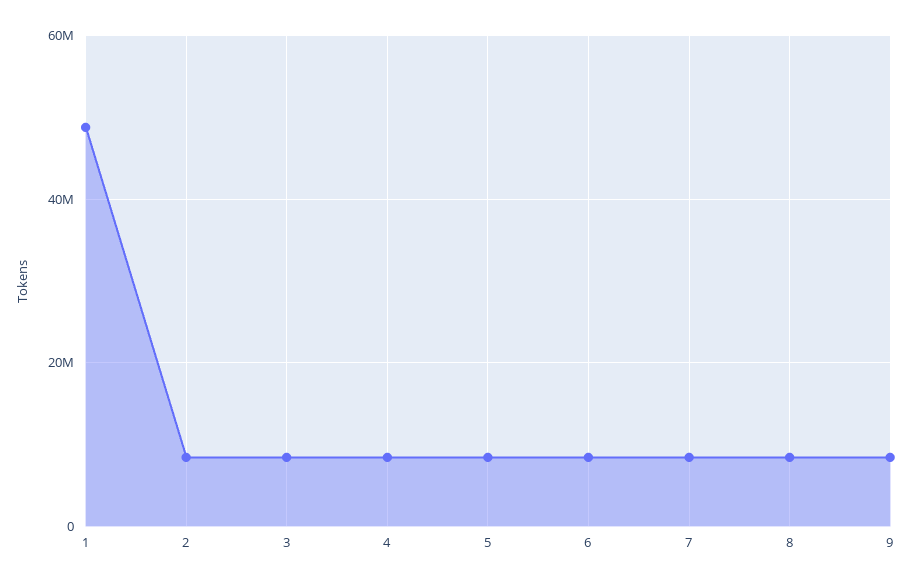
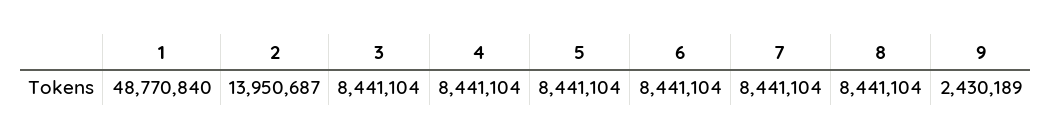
2: 8000000 -> 13950687
9: 8000000 -> 2430189

